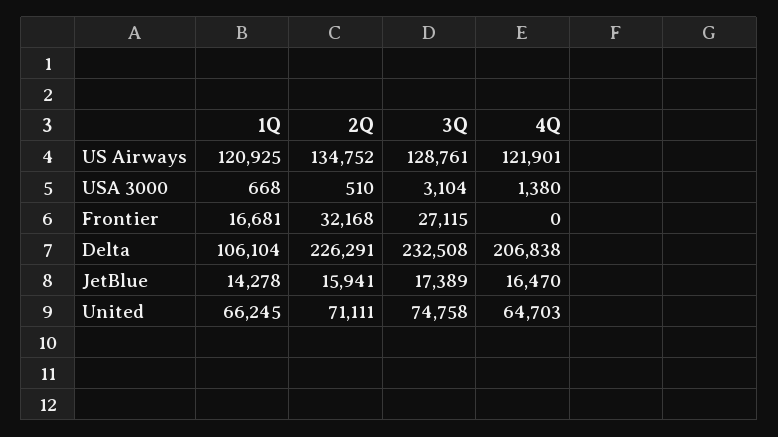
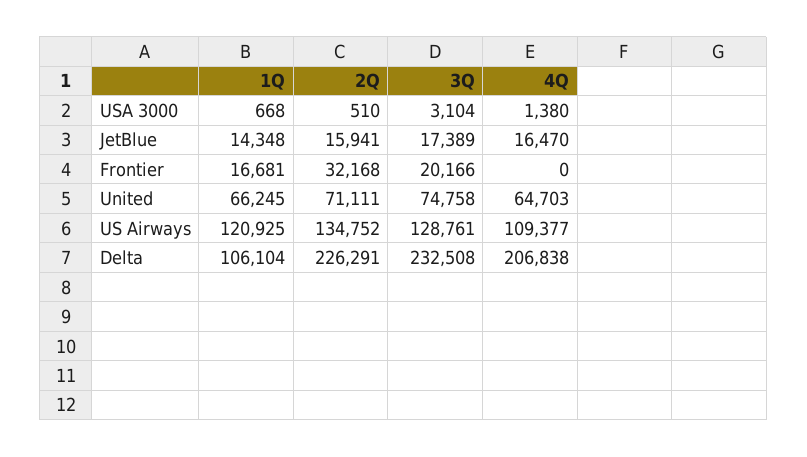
4Q, US Airways: 121901 -> 109377
3Q, Frontier: 27115 -> 20166
1Q, JetBlue: 14278 -> 14348

